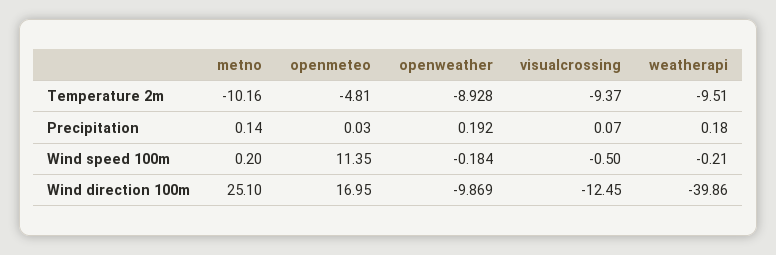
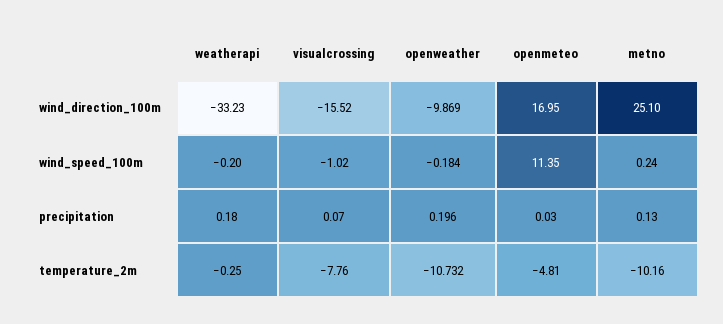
openweather, Temperature 2m: -8.928 -> -10.732
visualcrossing, Temperature 2m: -9.37 -> -7.76
weatherapi, Temperature 2m: -9.51 -> -0.25
metno, Precipitation: 0.14 -> 0.13
openweather, Precipitation: 0.192 -> 0.196
metno, Wind speed 100m: 0.2 -> 0.24
visualcrossing, Wind speed 100m: -0.5 -> -1.02
weatherapi, Wind speed 100m: -0.21 -> -0.2
visualcrossing, Wind direction 100m: -12.45 -> -15.52
weatherapi, Wind direction 100m: -39.86 -> -33.23

